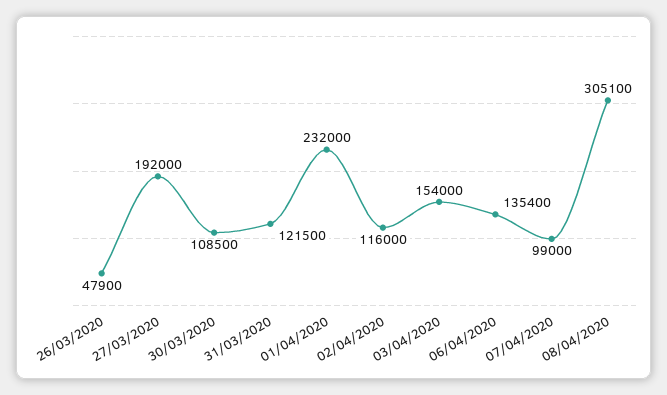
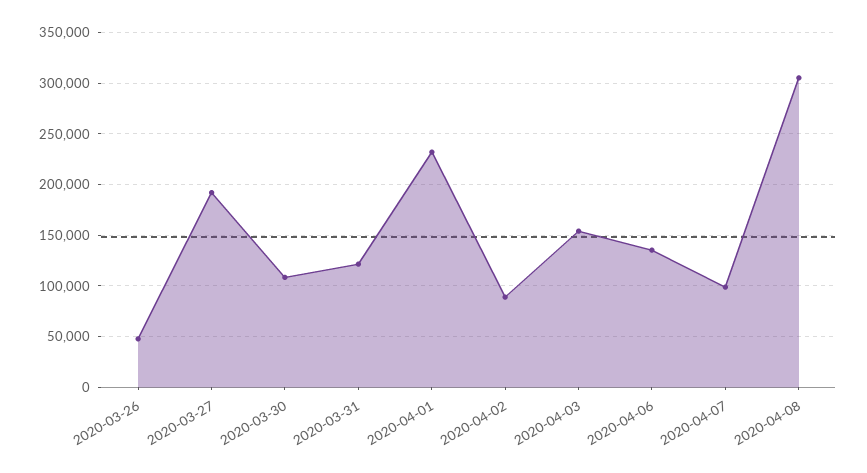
02/04/2020: 116000 -> 90000

